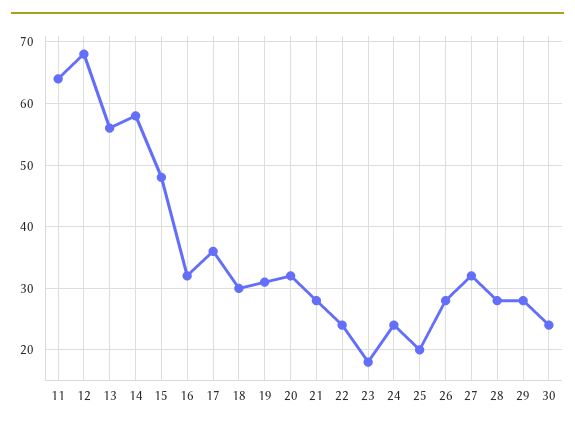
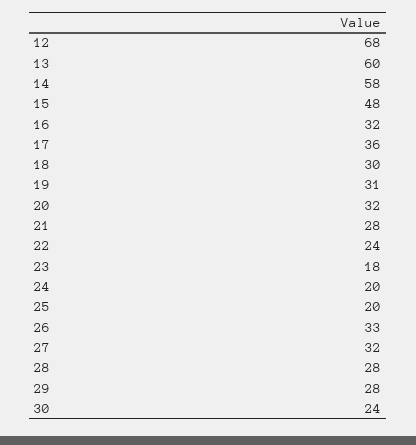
11: 64 -> none
13: 56 -> 60
24: 24 -> 20
26: 28 -> 33

